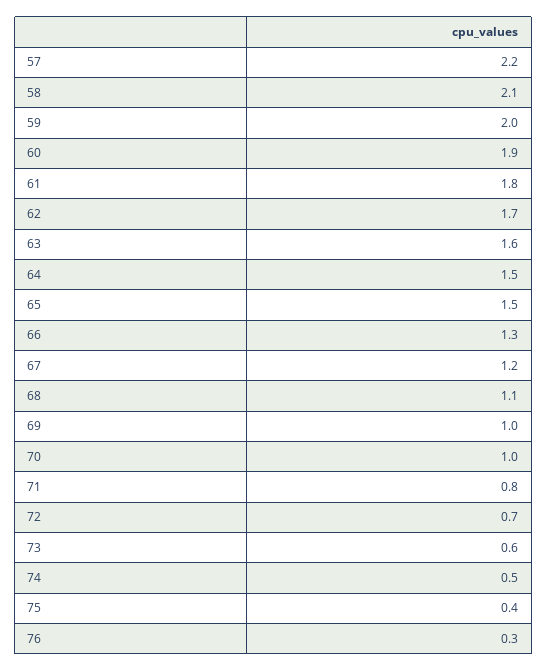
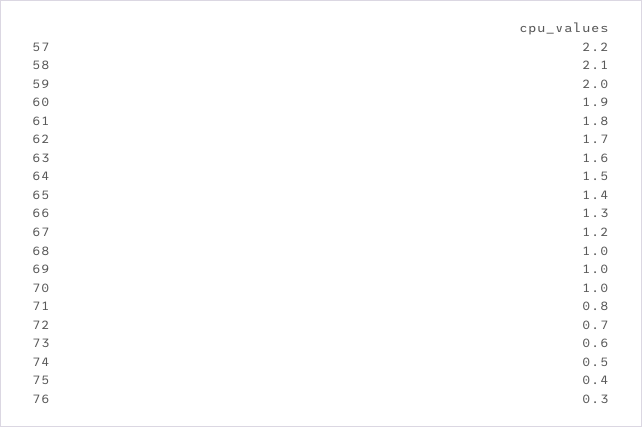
65: 1.5 -> 1.4
68: 1.1 -> 1

